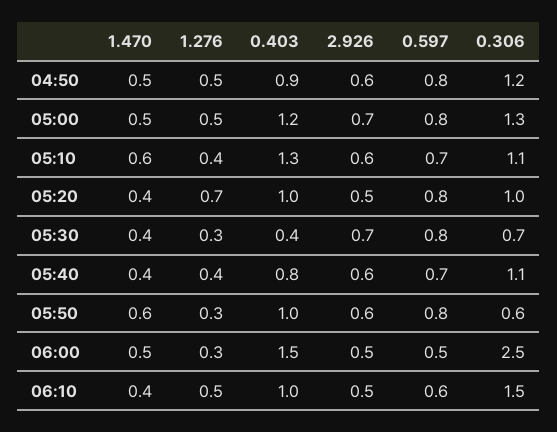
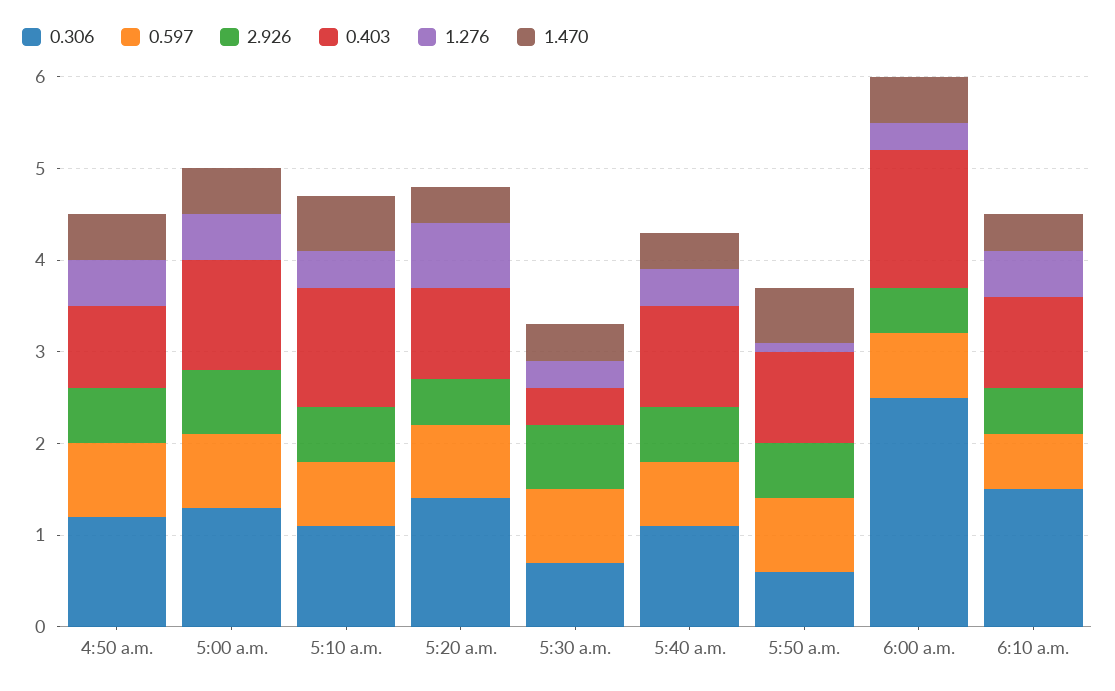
0.306, 05:20: 1 -> 1.4
0.403, 05:40: 0.8 -> 1.1
1.276, 05:50: 0.3 -> 0.1
0.597, 06:00: 0.5 -> 0.7

